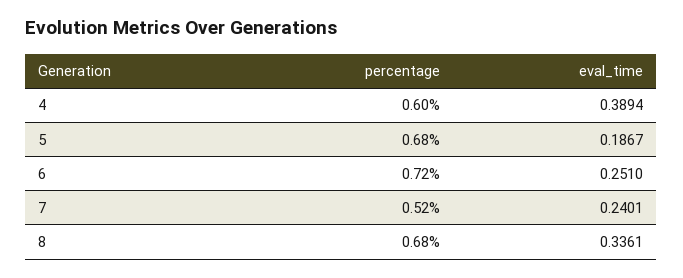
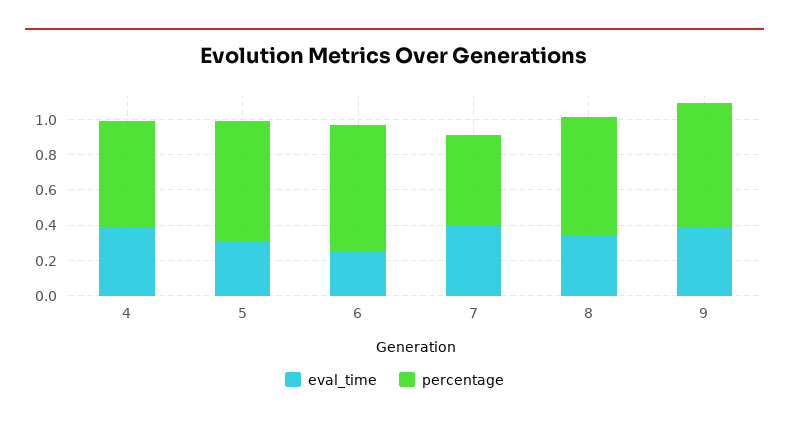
eval_time, 5: 0.1867 -> 0.3
eval_time, 7: 0.2401 -> 0.4
eval_time, 9: none -> 0.4
percentage, 9: none -> 0.7

